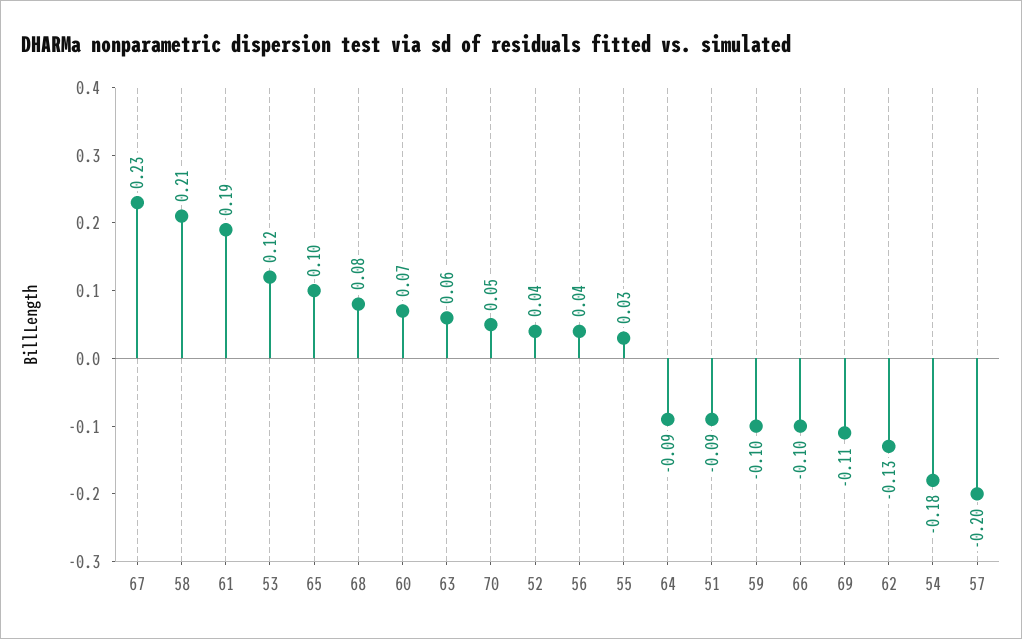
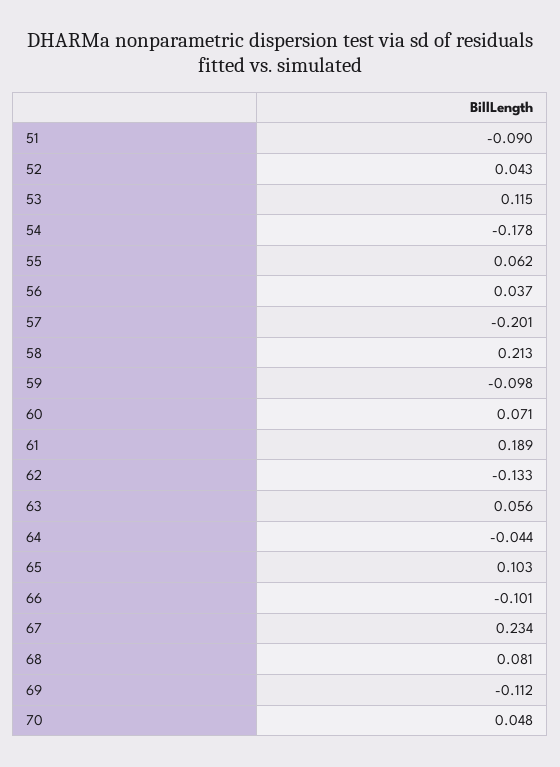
55: 0.03 -> 0.062
64: -0.09 -> -0.044

